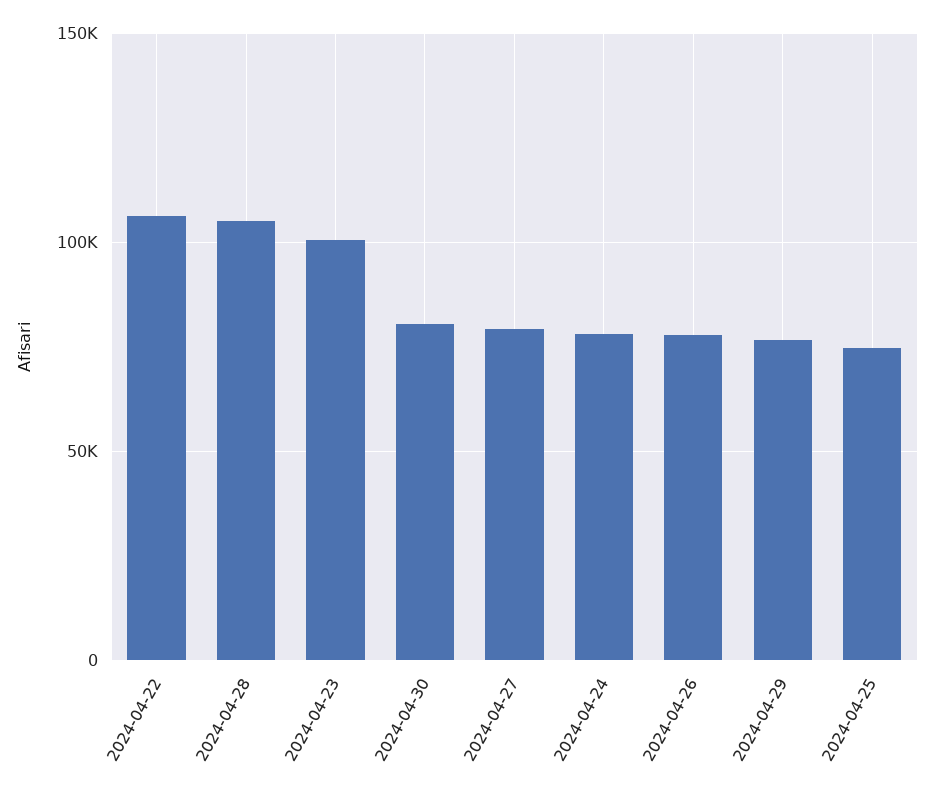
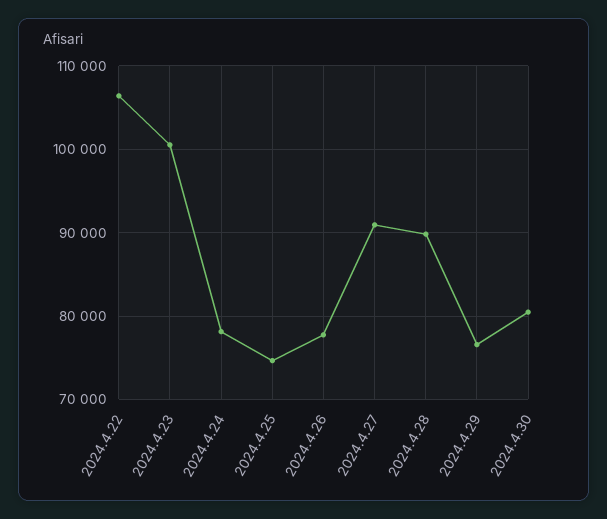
2024-04-28: 105000 -> 90000
2024-04-27: 80000 -> 91000

